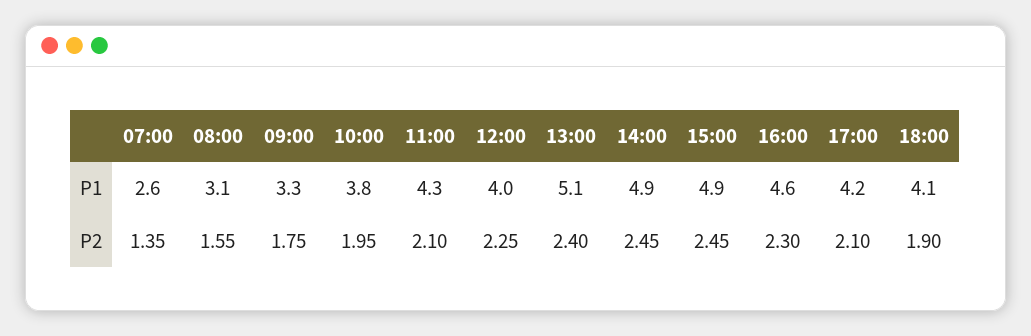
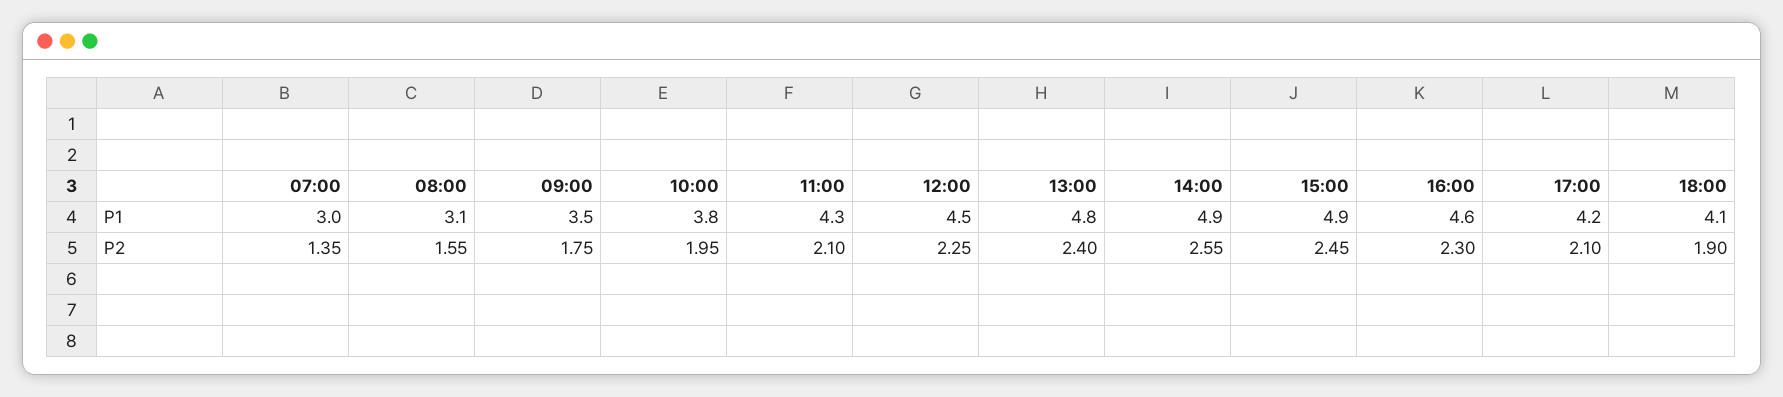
07:00, P1: 2.6 -> 3
09:00, P1: 3.3 -> 3.5
12:00, P1: 4 -> 4.5
13:00, P1: 5.1 -> 4.8
14:00, P2: 2.45 -> 2.55

